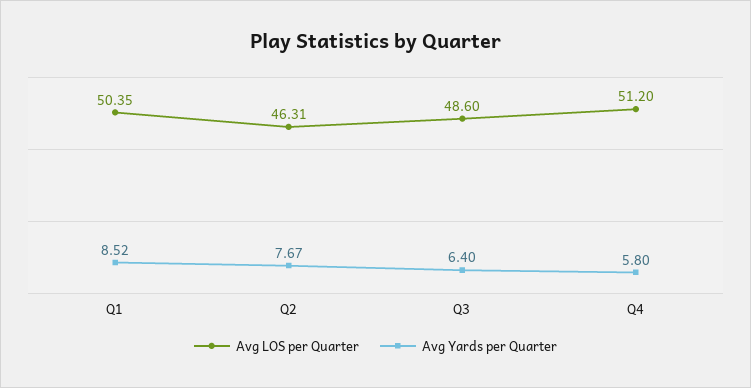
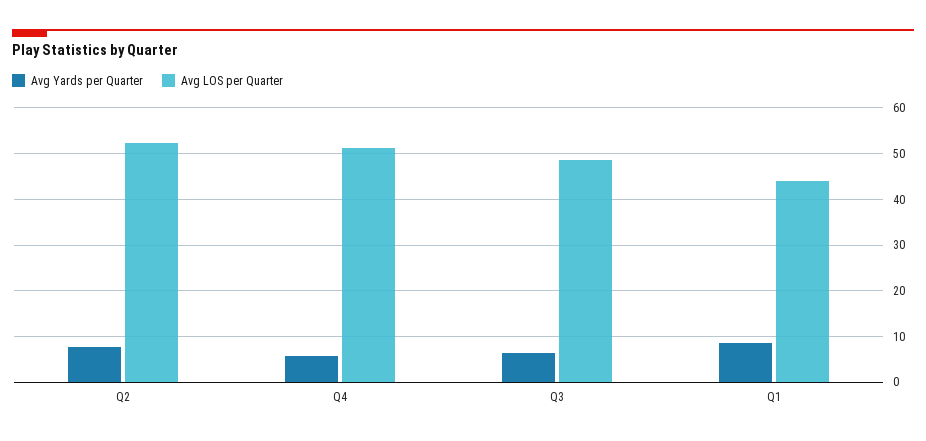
Avg LOS per Quarter, Q1: 50.35 -> 44
Avg LOS per Quarter, Q2: 46.31 -> 52

